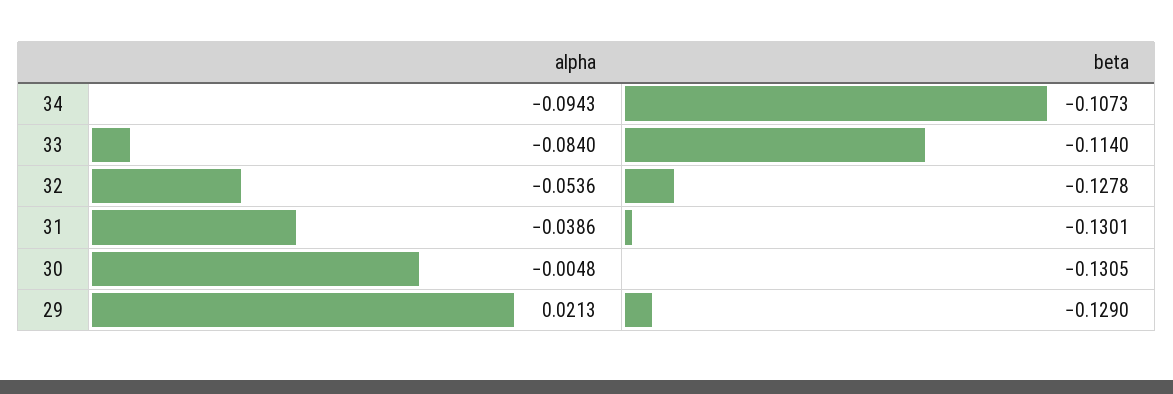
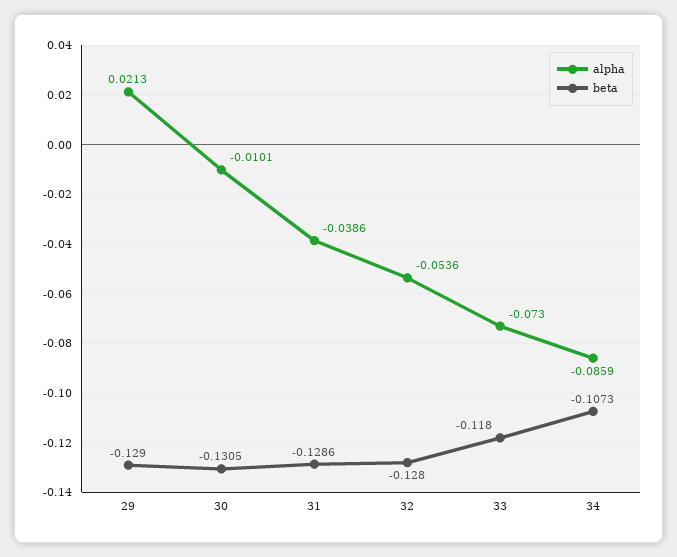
alpha, 34: -0.0943 -> -0.0859
alpha, 33: -0.084 -> -0.073
beta, 33: -0.114 -> -0.118
beta, 32: -0.1278 -> -0.128
beta, 31: -0.1301 -> -0.1286
alpha, 30: -0.0048 -> -0.0101

